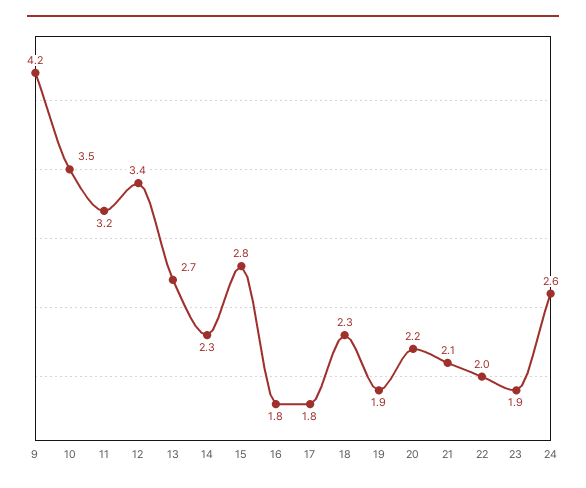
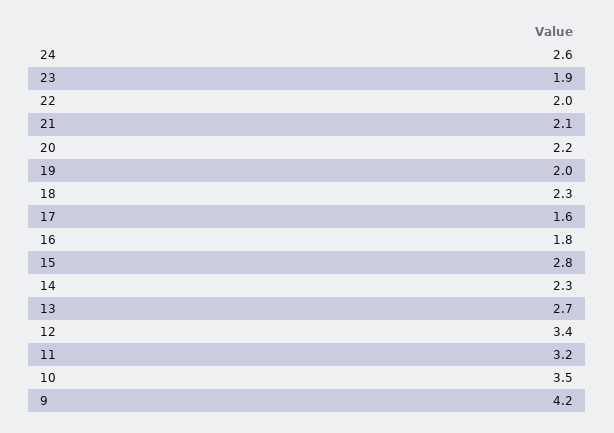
17: 1.8 -> 1.6
19: 1.9 -> 2

